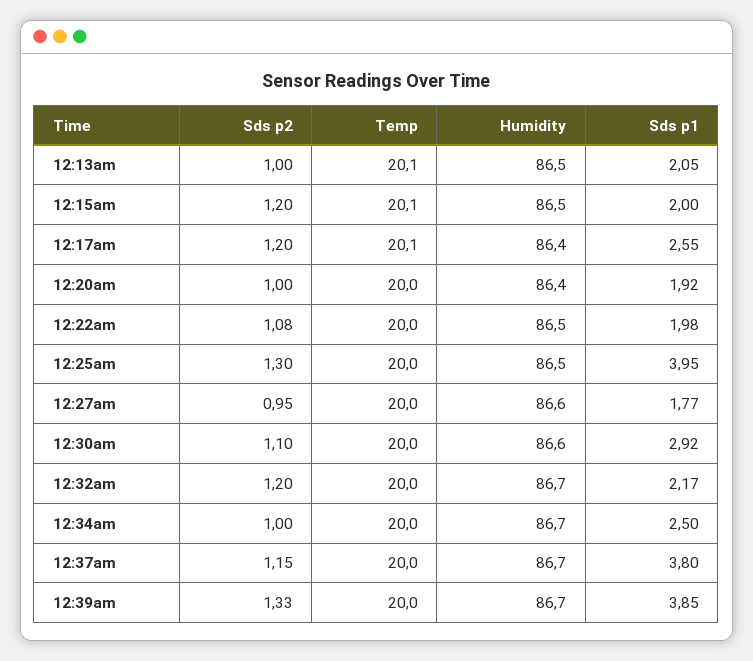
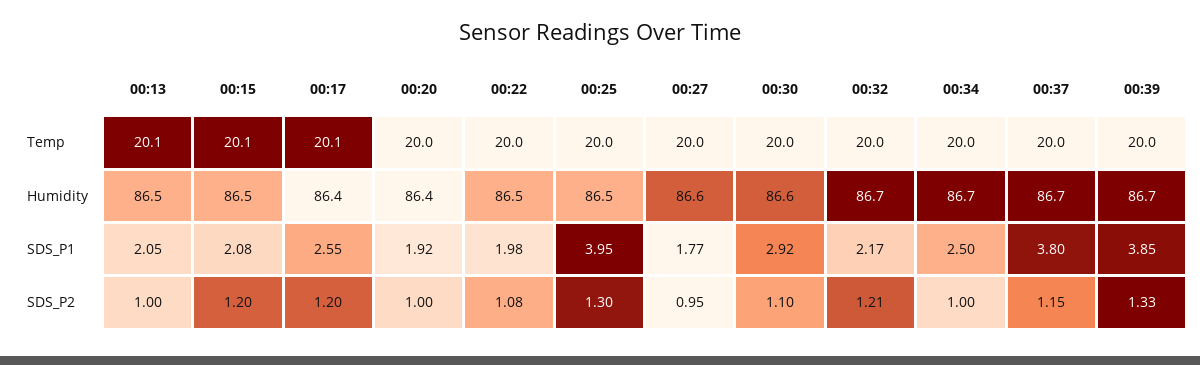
Sds p1, 12:15am: 2 -> 2.08
Sds p2, 12:32am: 1.2 -> 1.21

